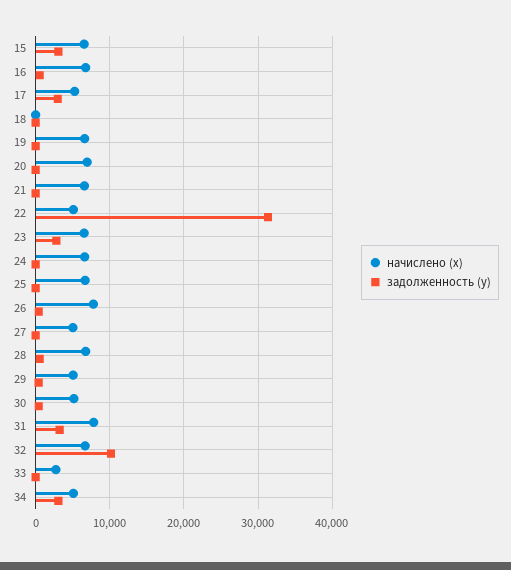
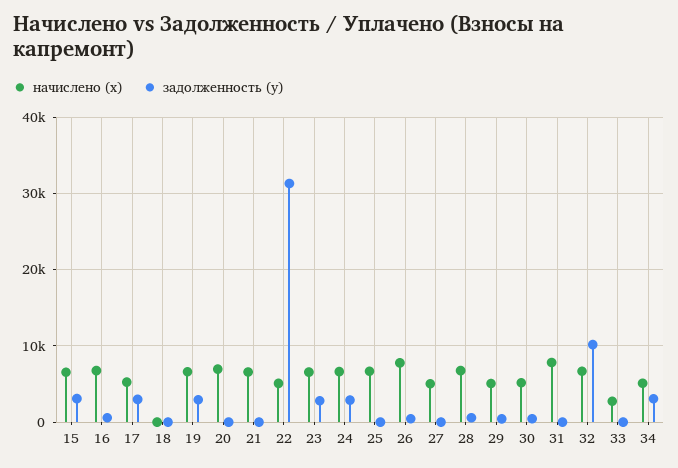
задолженность (y), 19: 0 -> 3000
задолженность (y), 24: 0 -> 3000
задолженность (y), 31: 3000 -> 0

